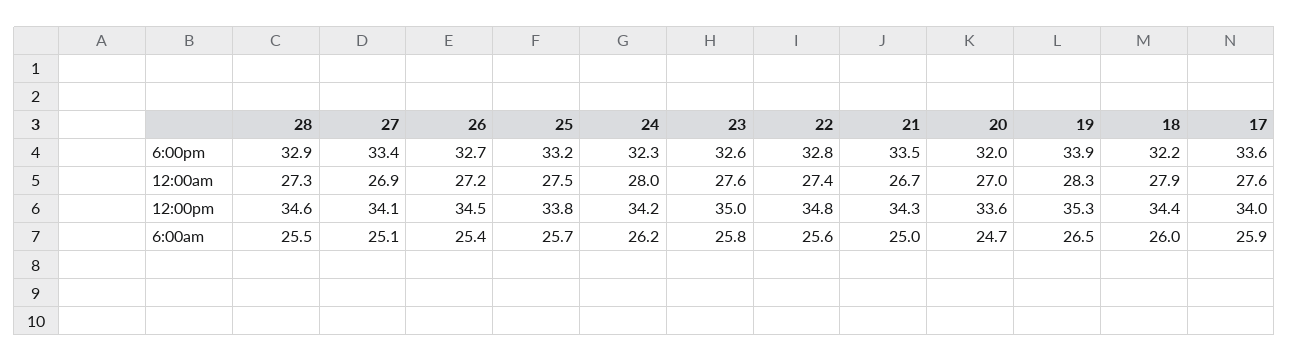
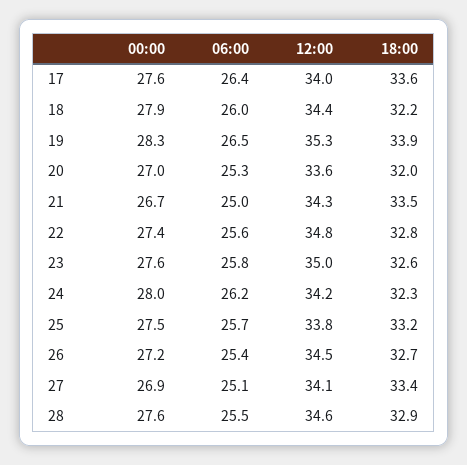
28, 12:00am: 27.3 -> 27.6
20, 6:00am: 24.7 -> 25.3
17, 6:00am: 25.9 -> 26.4

